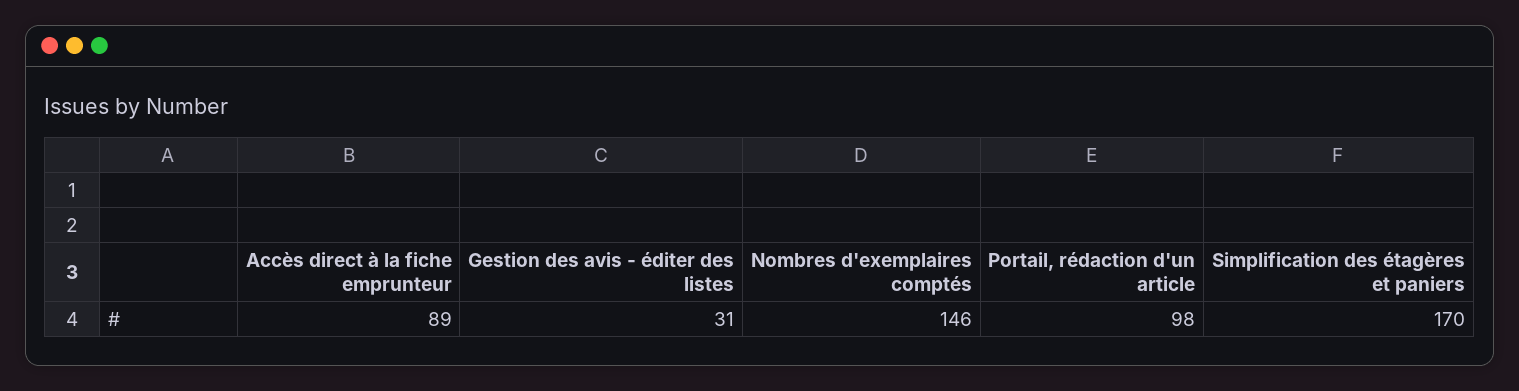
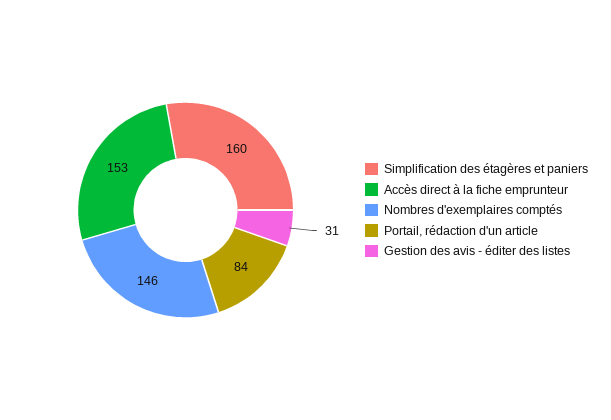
Accès direct à la fiche emprunteur: 89 -> 153
Portail, rédaction d'un article: 98 -> 84
Simplification des étagères et paniers: 170 -> 160

